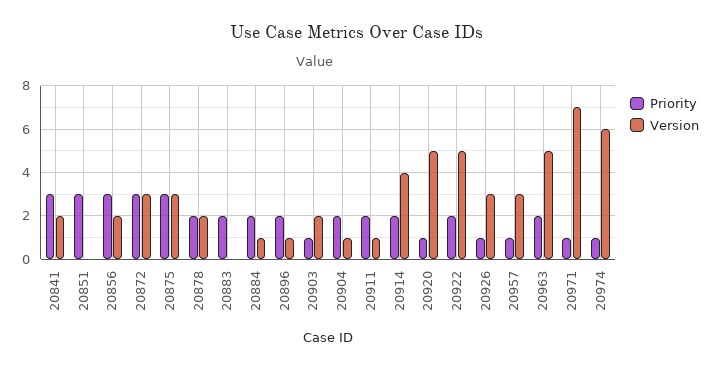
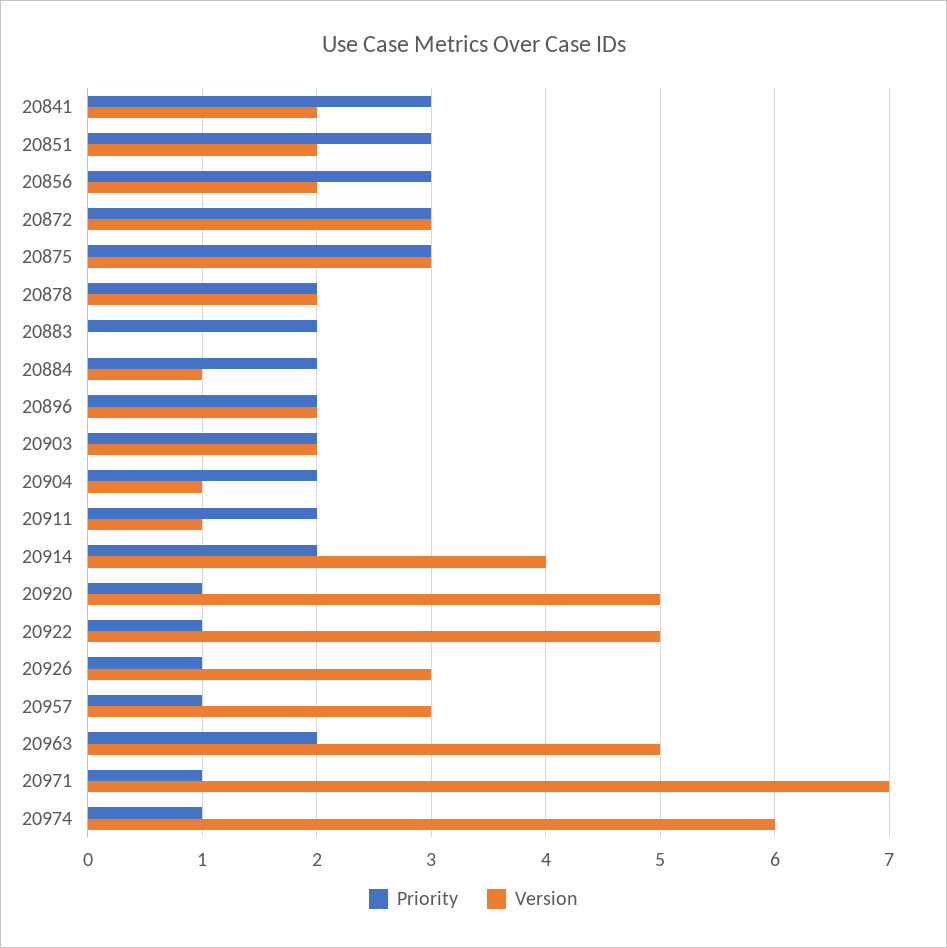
Version, 20851: 0 -> 2
Version, 20896: 1 -> 2
Priority, 20903: 1 -> 2
Priority, 20922: 2 -> 1

